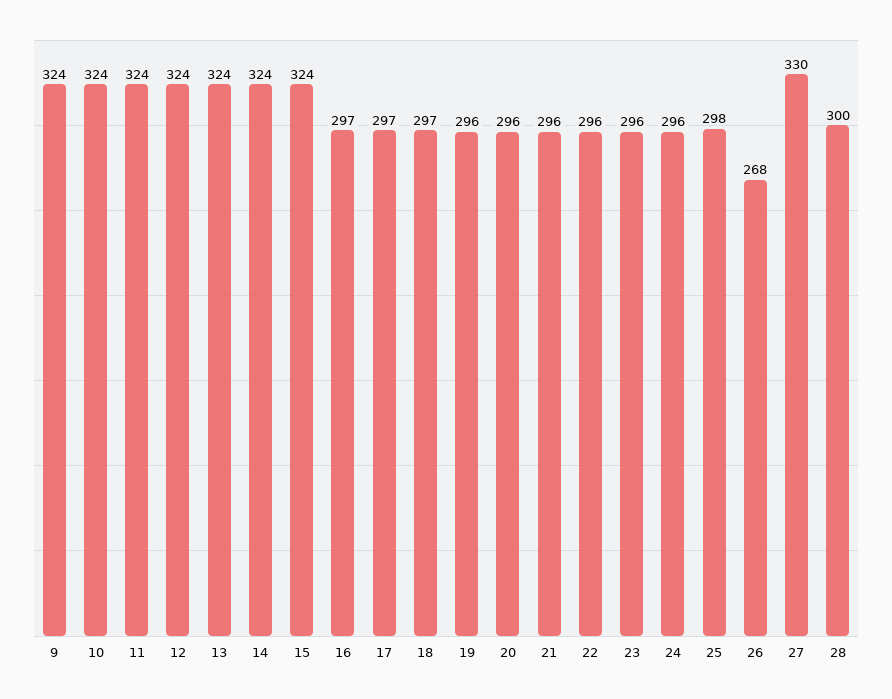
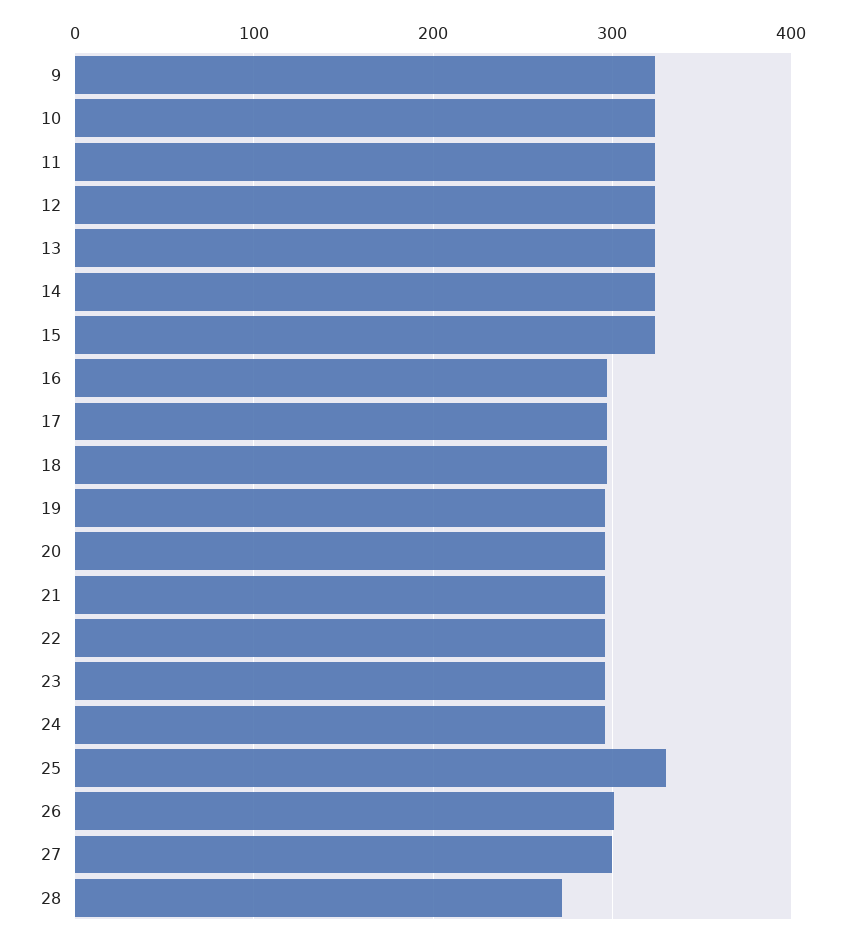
25: 298 -> 330
26: 268 -> 300
27: 330 -> 300
28: 300 -> 270

